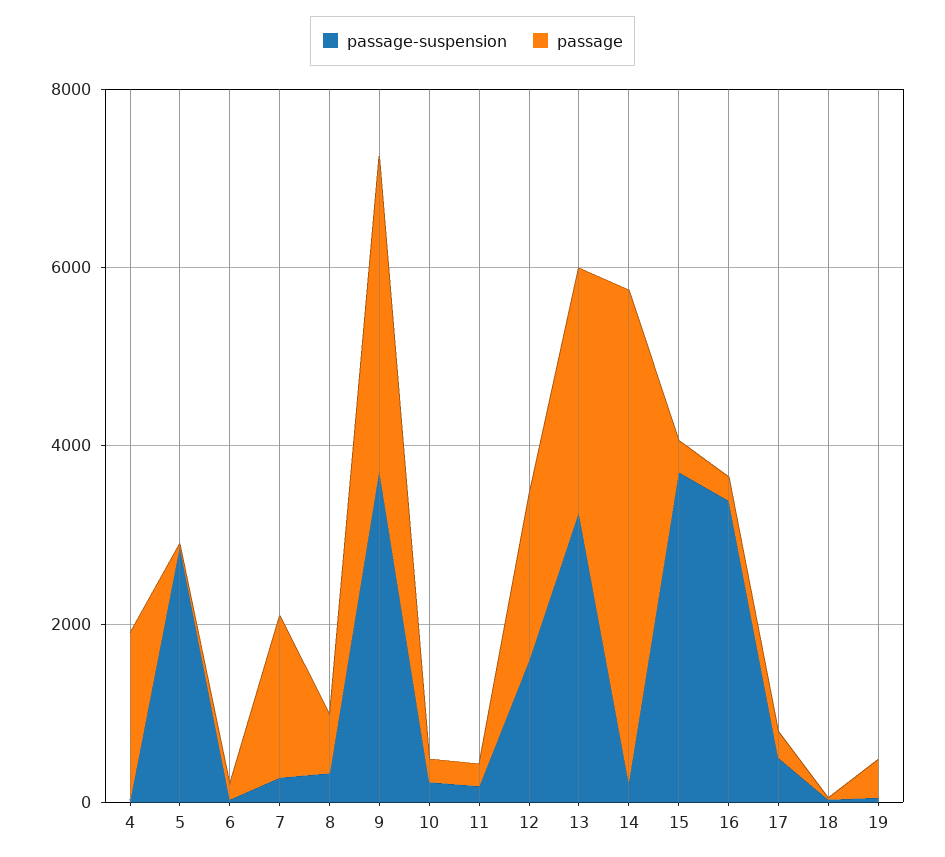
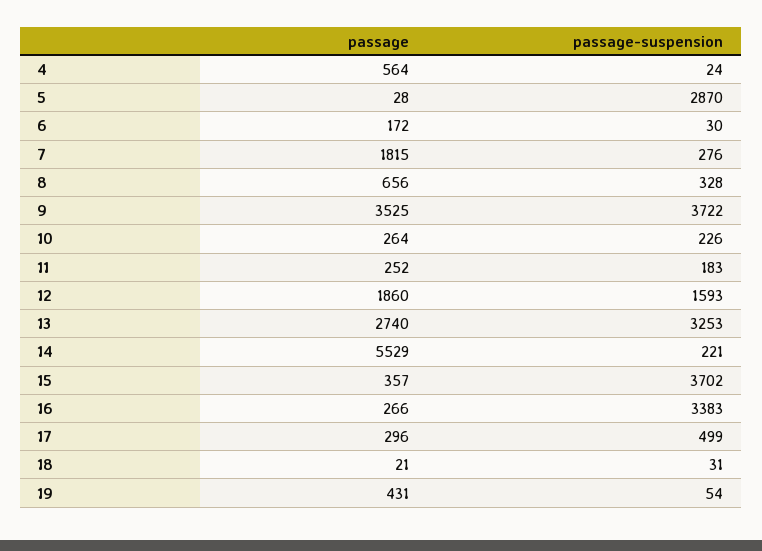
passage, 4: 2000 -> 564

